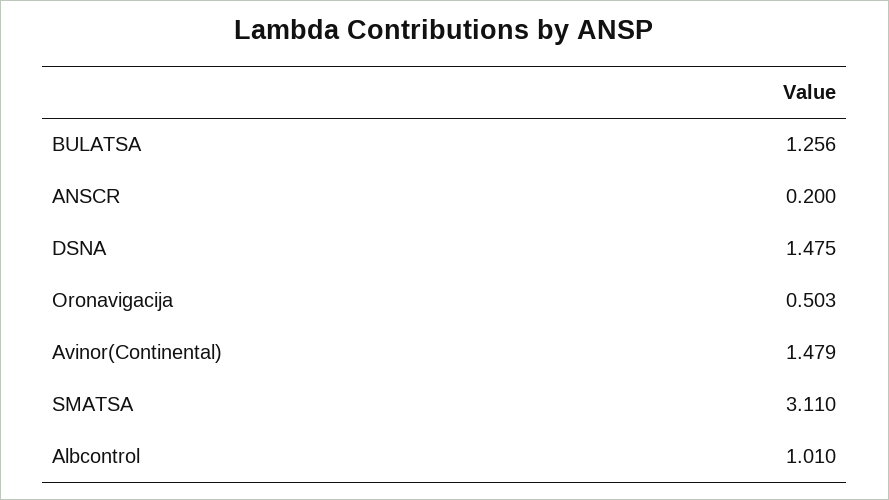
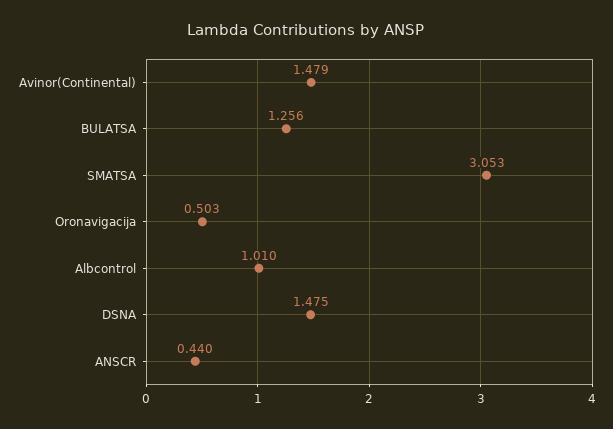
ANSCR: 0.2 -> 0.44
SMATSA: 3.11 -> 3.053

